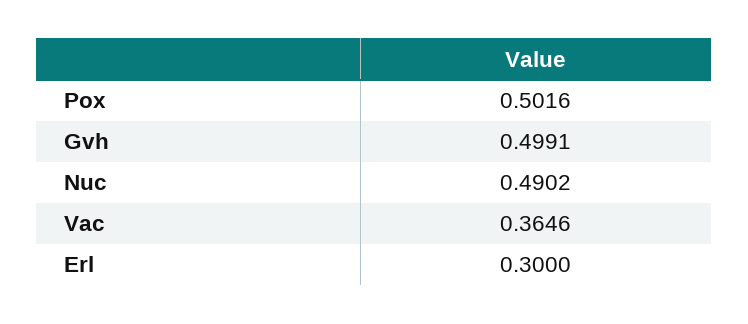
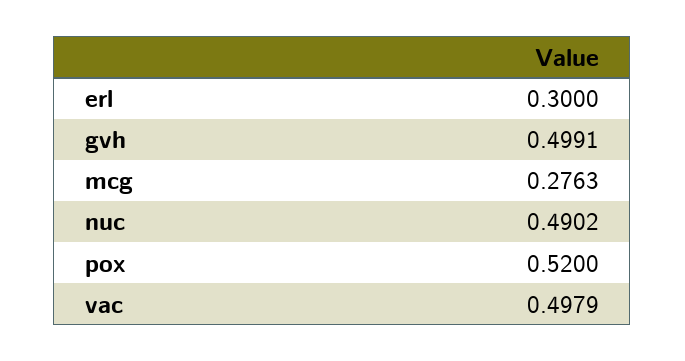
Pox: 0.5016 -> 0.52
Vac: 0.3646 -> 0.4979
mcg: none -> 0.2763

